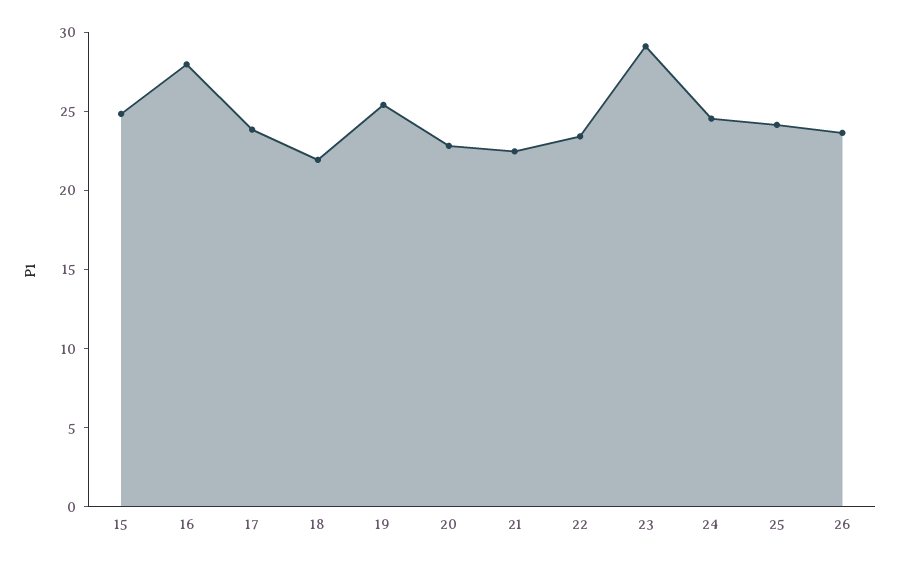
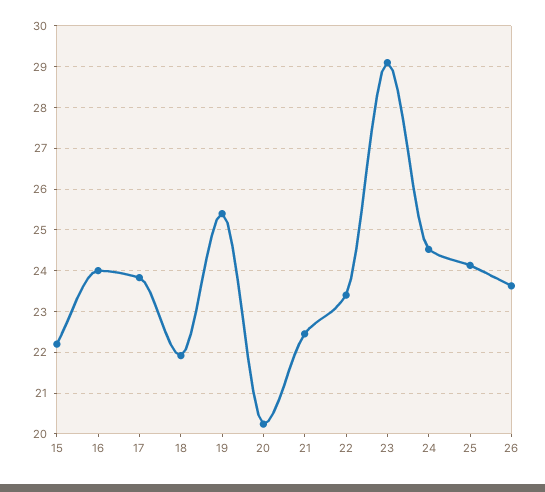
15: 25 -> 22.2
16: 28 -> 24
20: 23 -> 20.2

